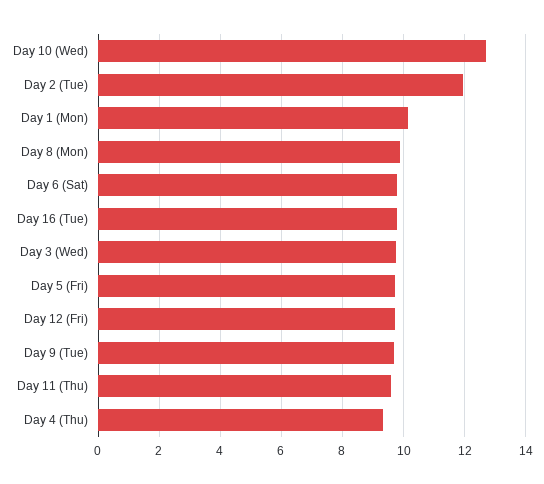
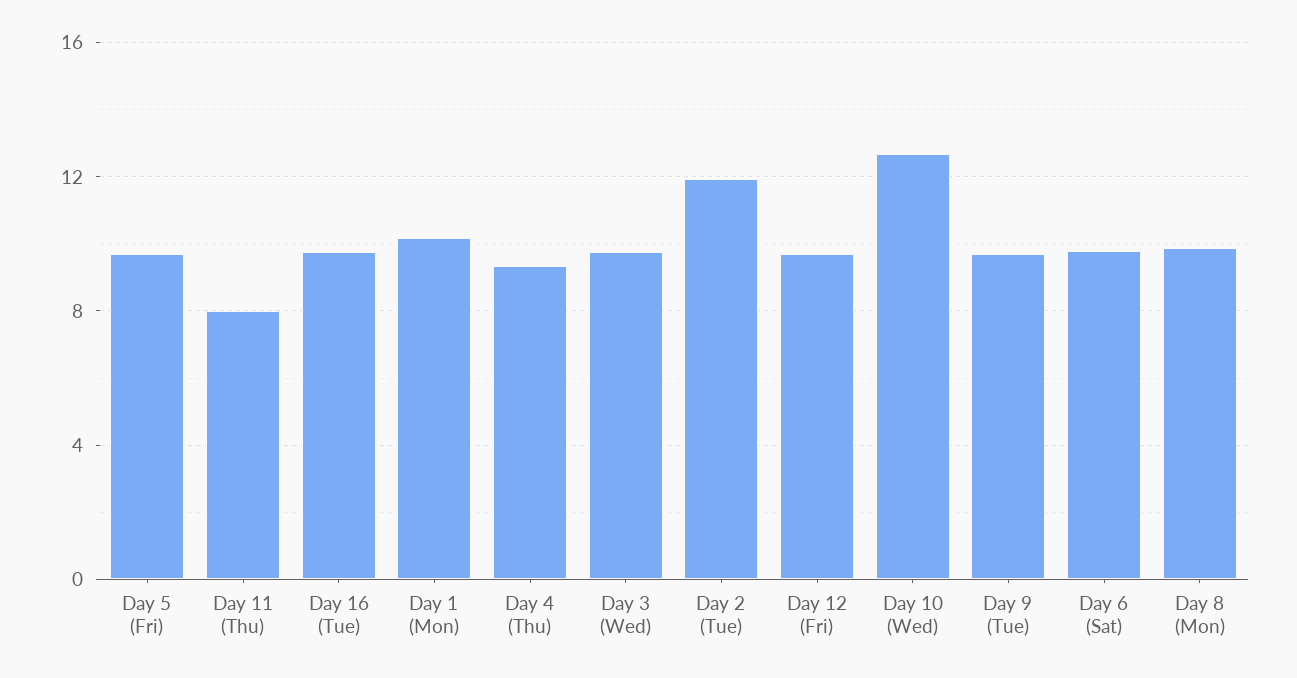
Day 11 (Thu): 9.6 -> 8

